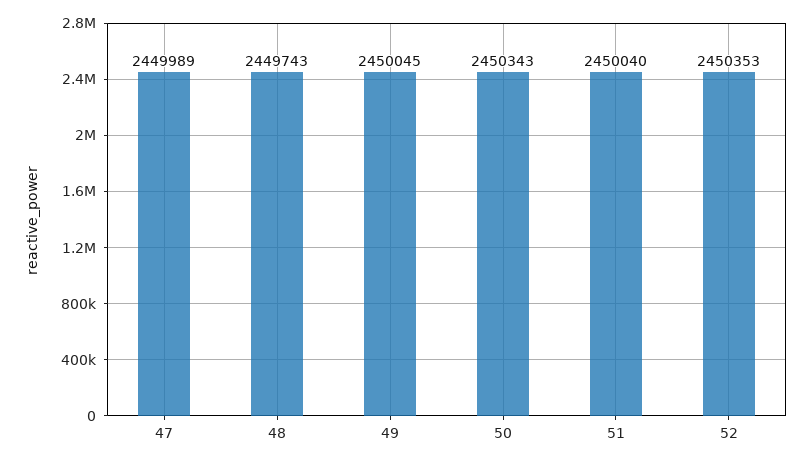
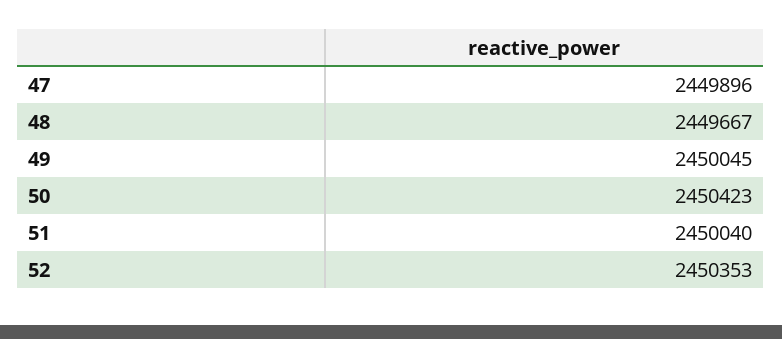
47: 2449989 -> 2449896
48: 2449743 -> 2449667
50: 2450343 -> 2450423

